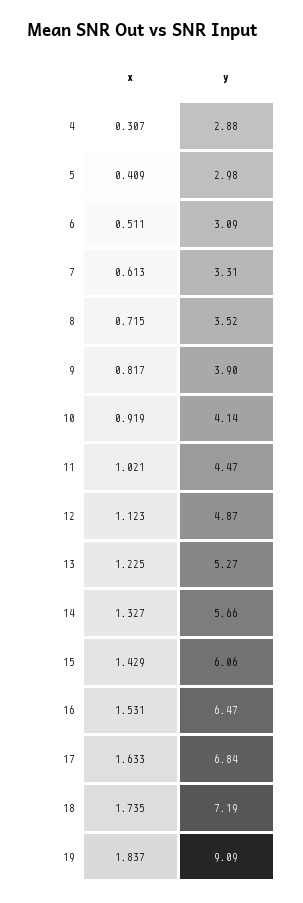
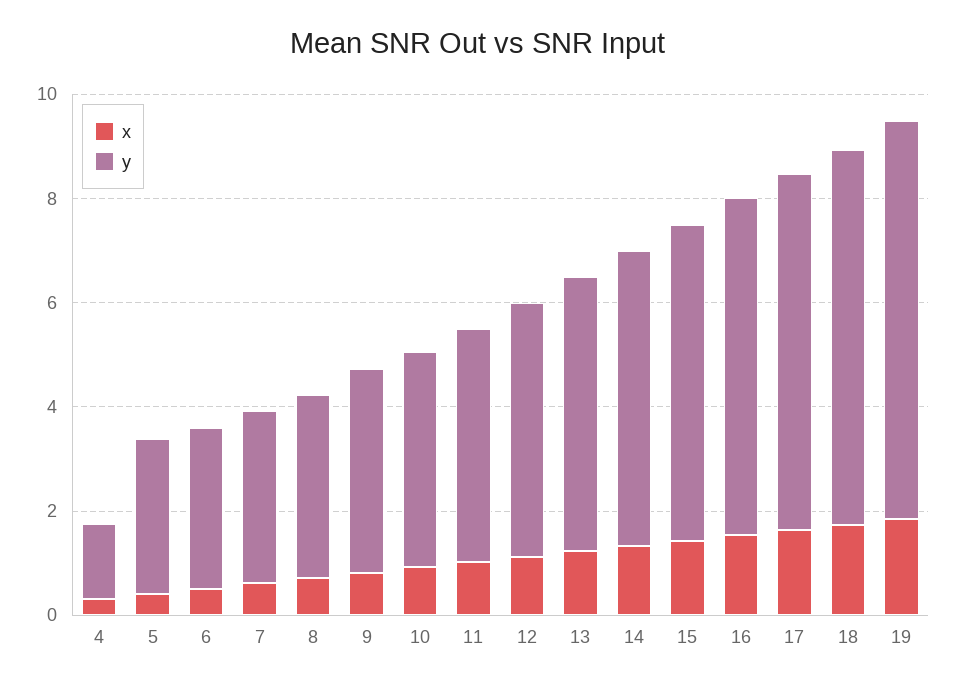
y, 4: 2.88 -> 1.5
y, 19: 9.09 -> 7.5

